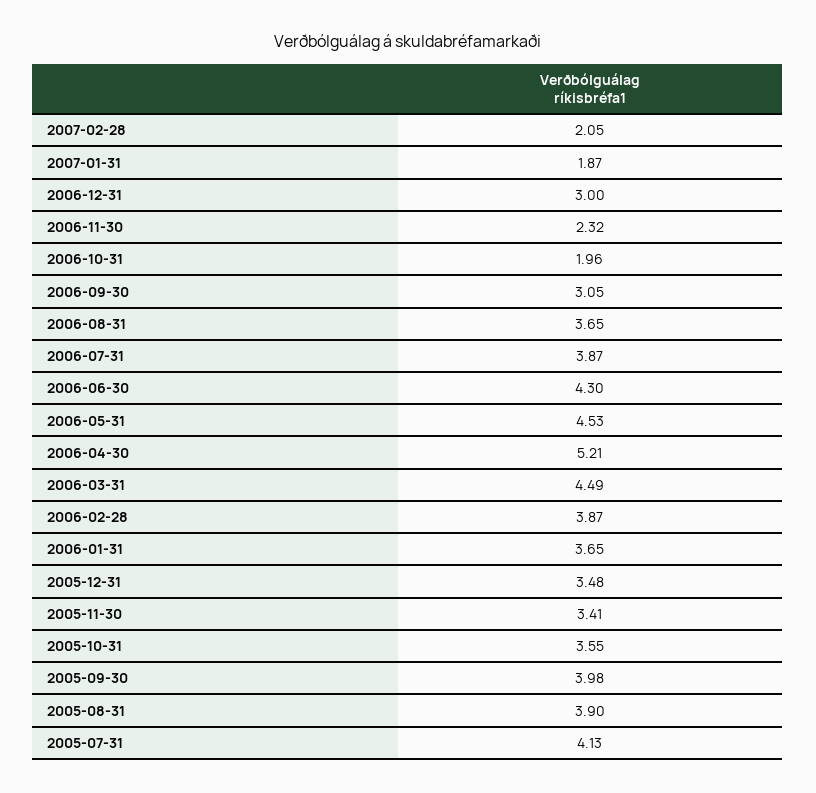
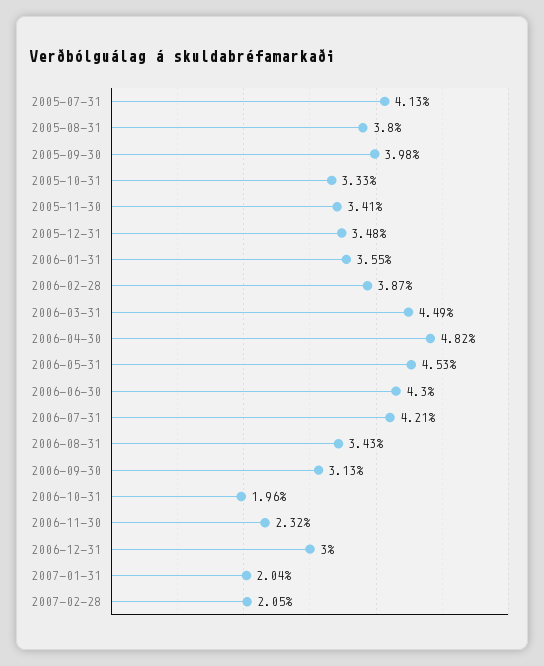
2007-01-31: 1.87 -> 2.04
2006-09-30: 3.05 -> 3.13
2006-08-31: 3.65 -> 3.43
2006-07-31: 3.87 -> 4.21
2006-04-30: 5.21 -> 4.82
2006-01-31: 3.65 -> 3.55
2005-10-31: 3.55 -> 3.33
2005-08-31: 3.9 -> 3.8

